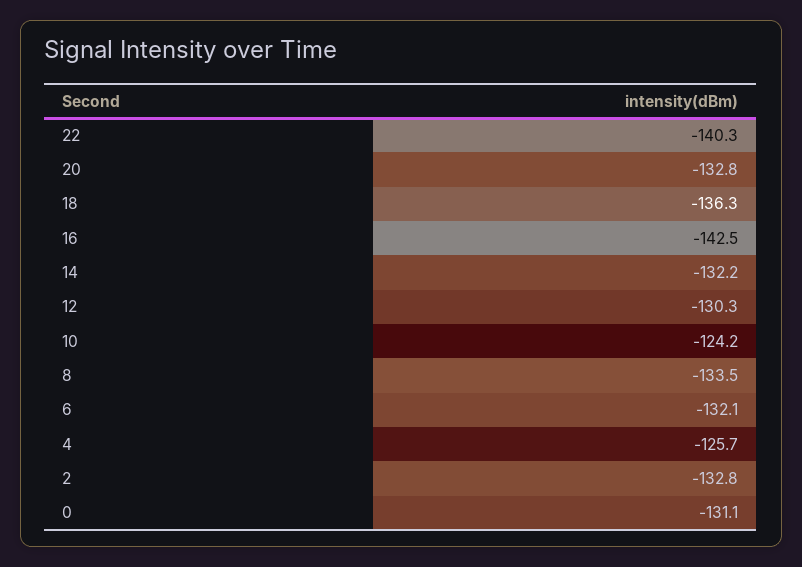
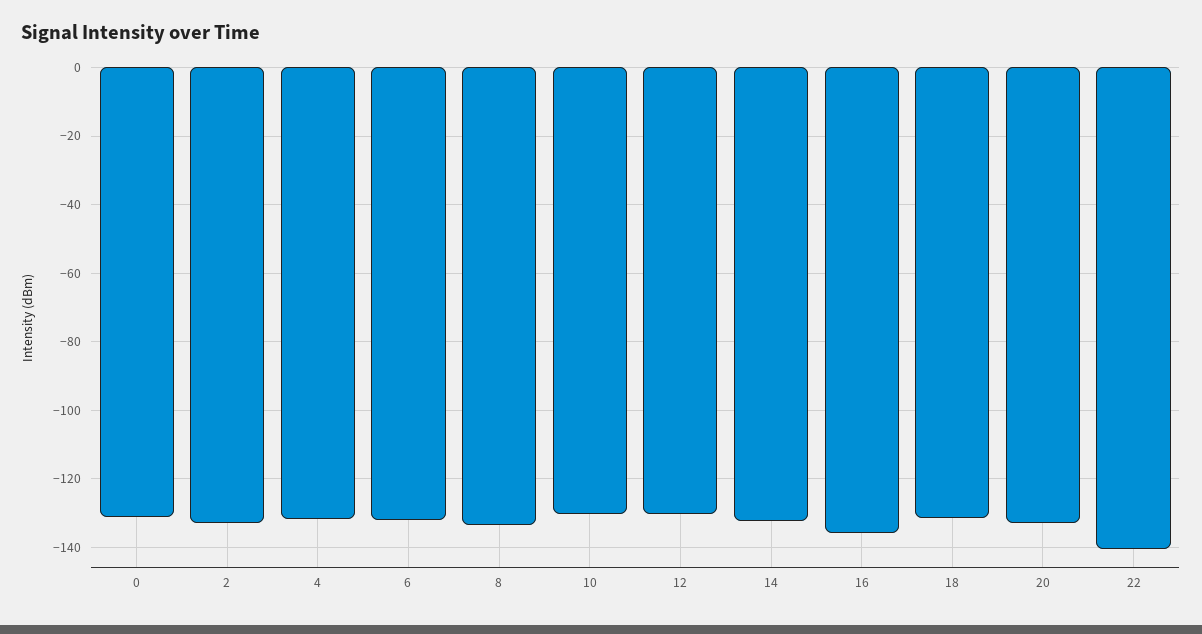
18: -136.3 -> -132
16: -142.5 -> -136
10: -124.2 -> -130
4: -125.7 -> -132

